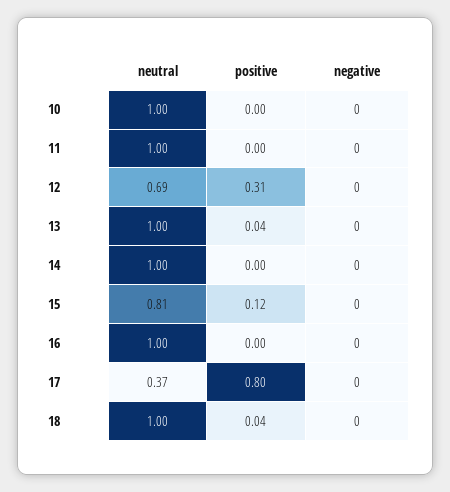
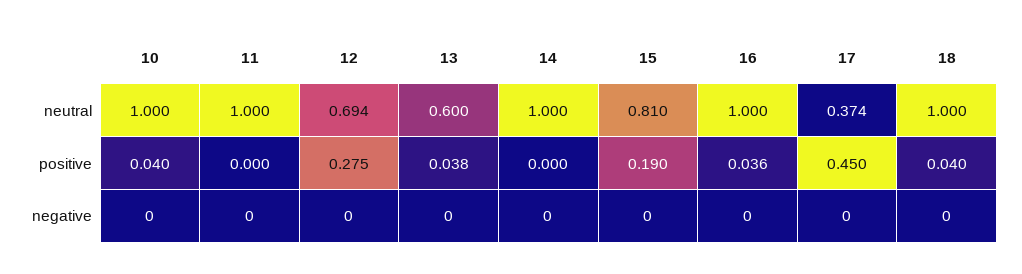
positive, 10: 0 -> 0.04
positive, 12: 0.31 -> 0.275
neutral, 13: 1 -> 0.6
positive, 15: 0.12 -> 0.19
positive, 16: 0 -> 0.036
positive, 17: 0.8 -> 0.45

